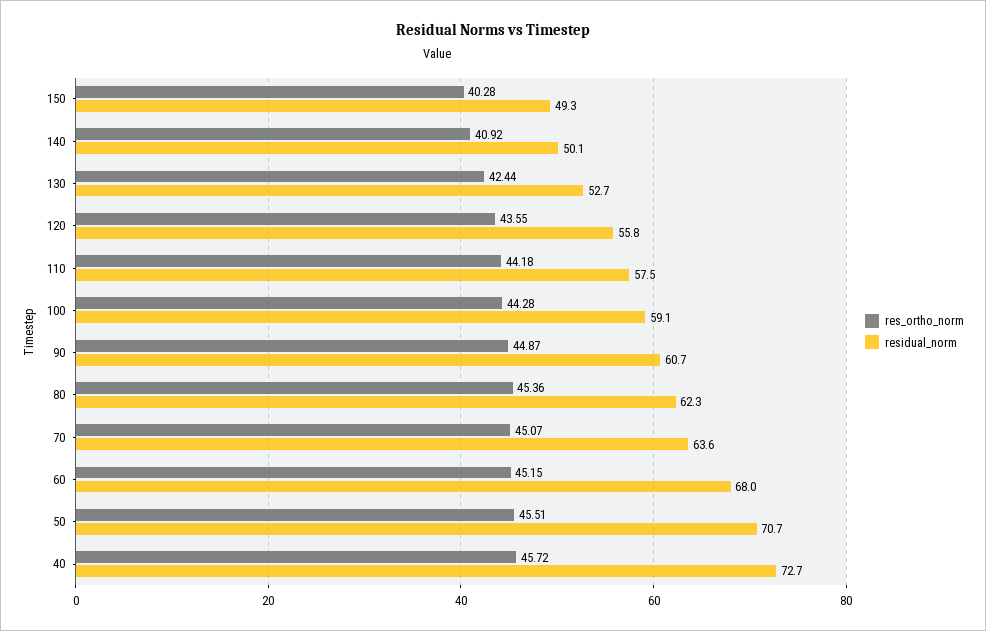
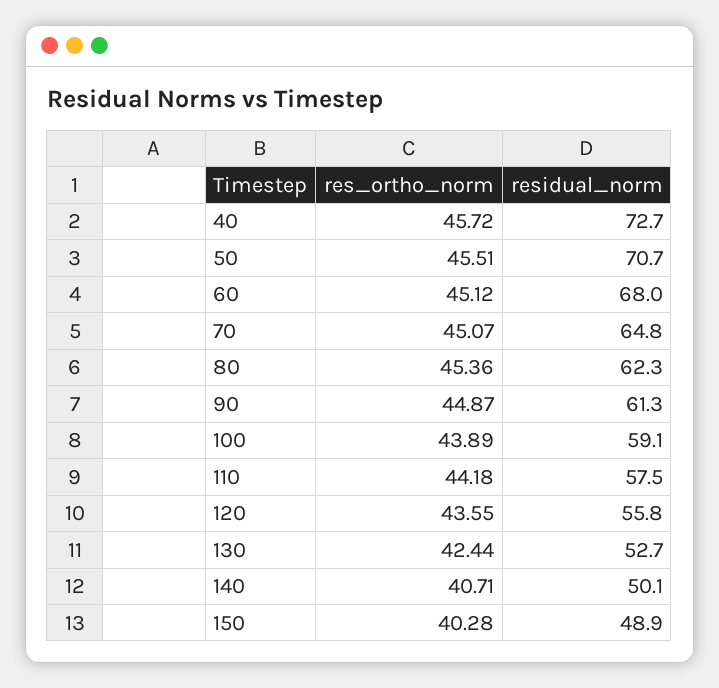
residual_norm, 150: 49.3 -> 48.9
res_ortho_norm, 140: 40.92 -> 40.71
res_ortho_norm, 100: 44.28 -> 43.89
residual_norm, 90: 60.7 -> 61.3
residual_norm, 70: 63.6 -> 64.8
res_ortho_norm, 60: 45.15 -> 45.12

